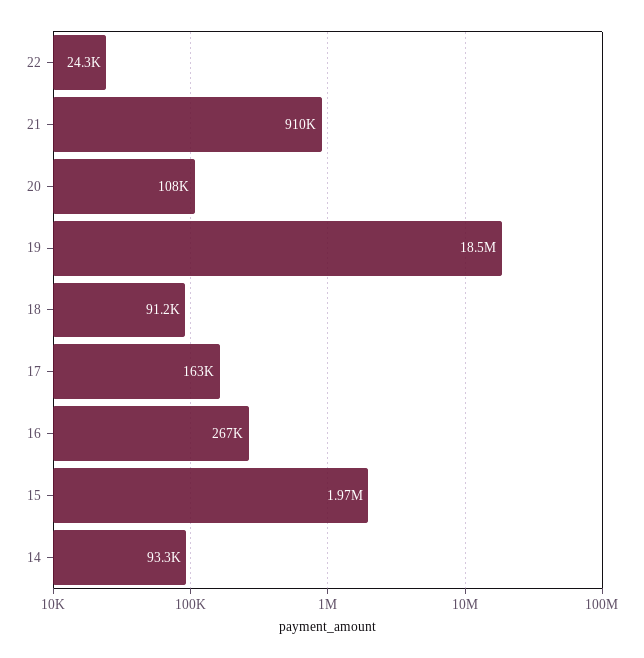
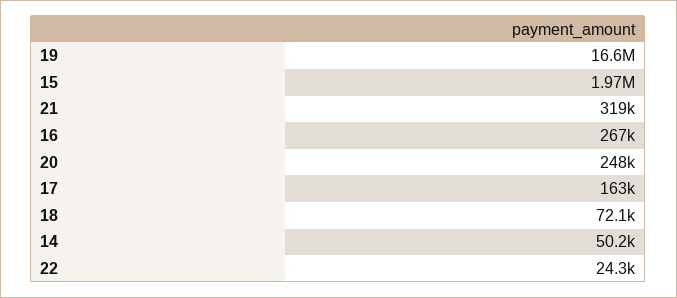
21: 910000 -> 319000
20: 108000 -> 248000
19: 18500000 -> 16600000
18: 91200 -> 72100
14: 93300 -> 50200

